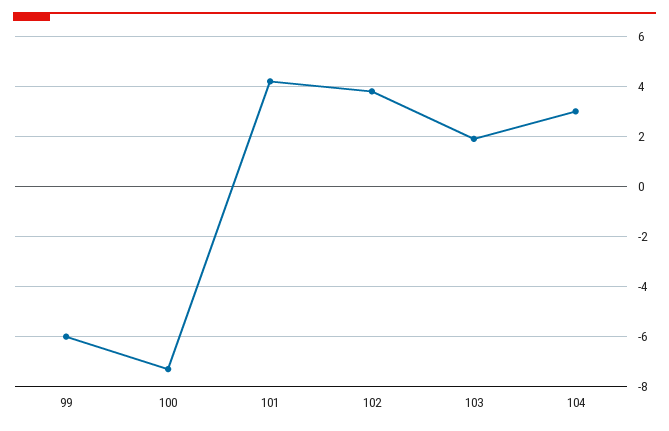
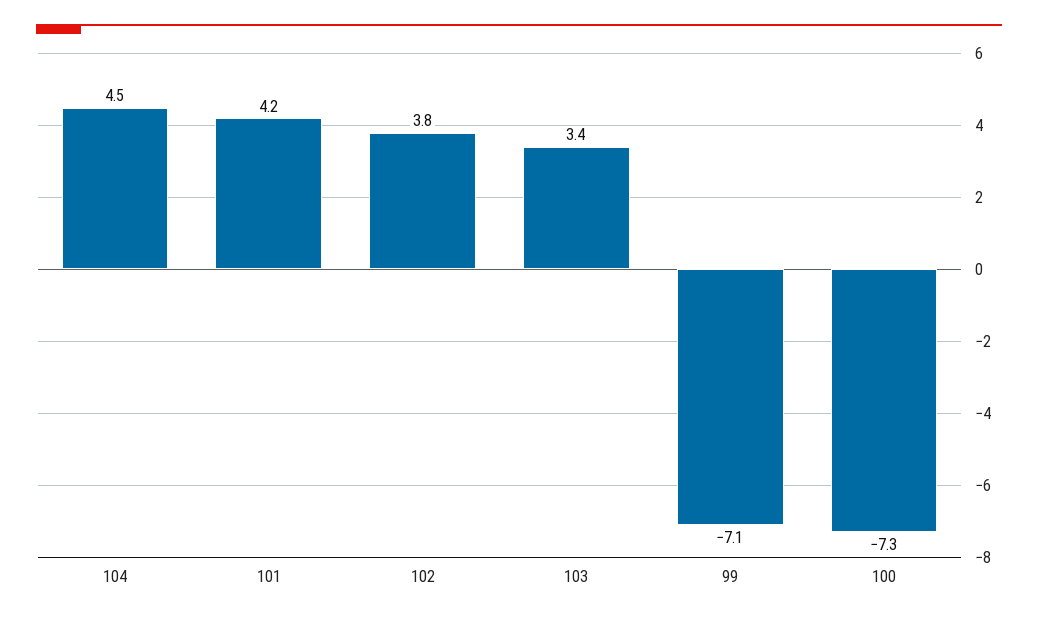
99: -6 -> -7.1
103: 2 -> 3.4
104: 3 -> 4.5

